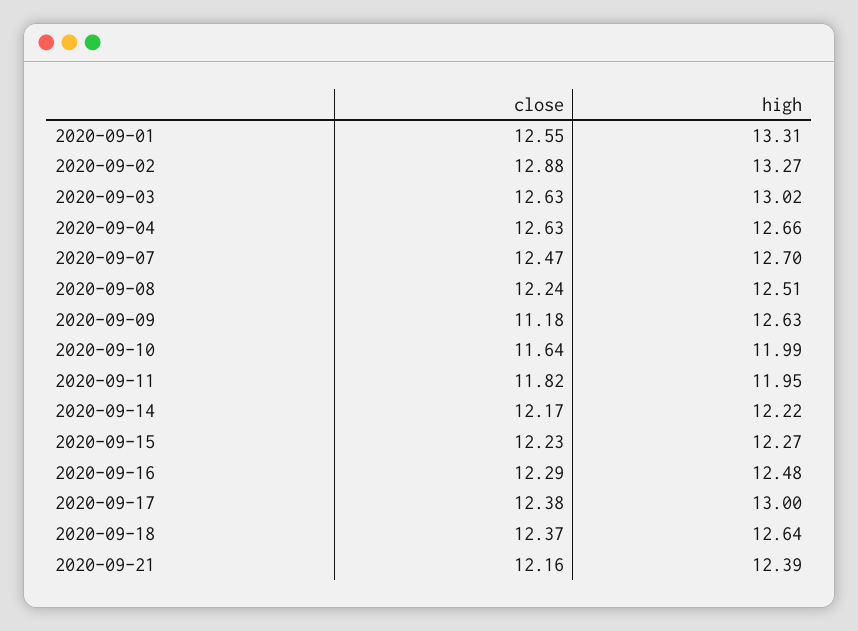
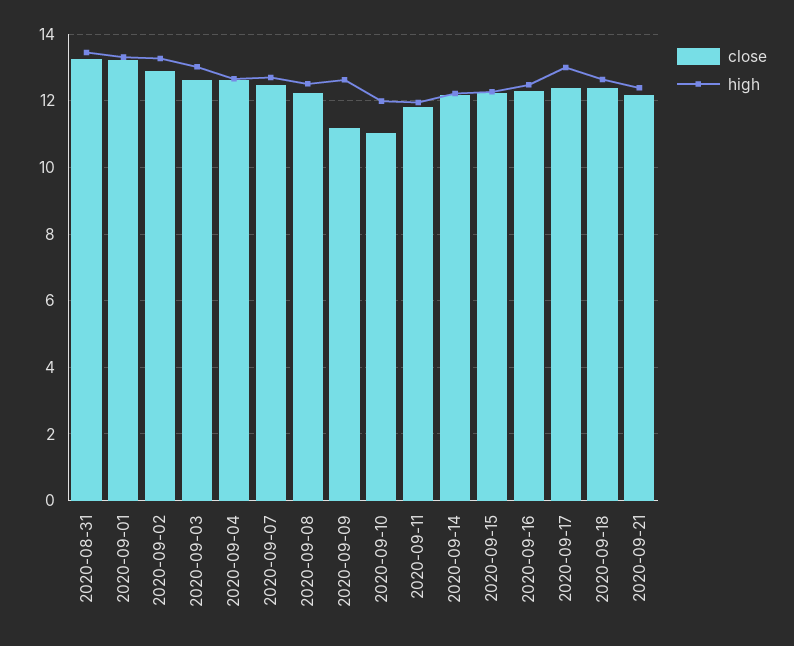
close, 2020-09-01: 12.55 -> 13.2
close, 2020-09-10: 11.64 -> 11
close, 2020-08-31: none -> 13.2
high, 2020-08-31: none -> 13.4

